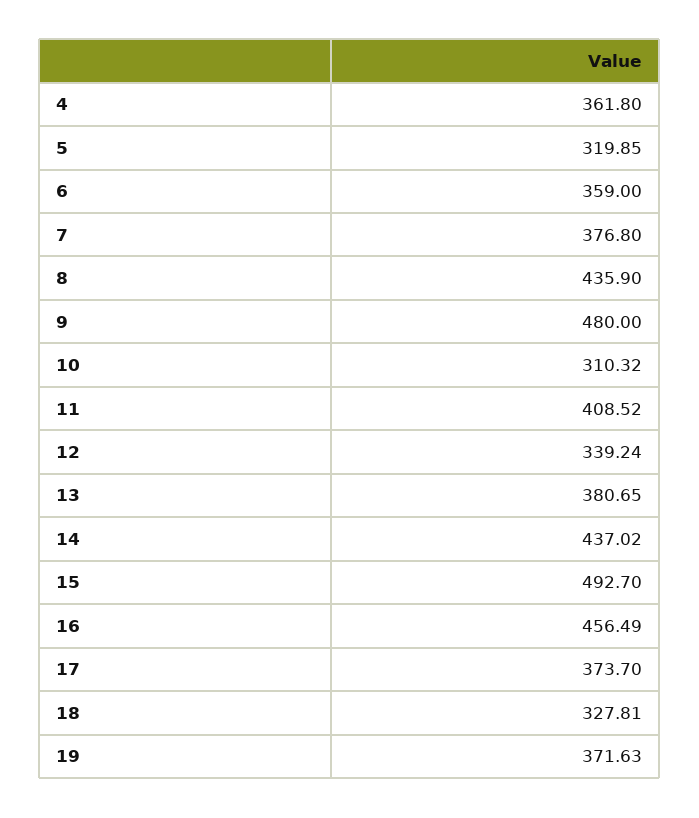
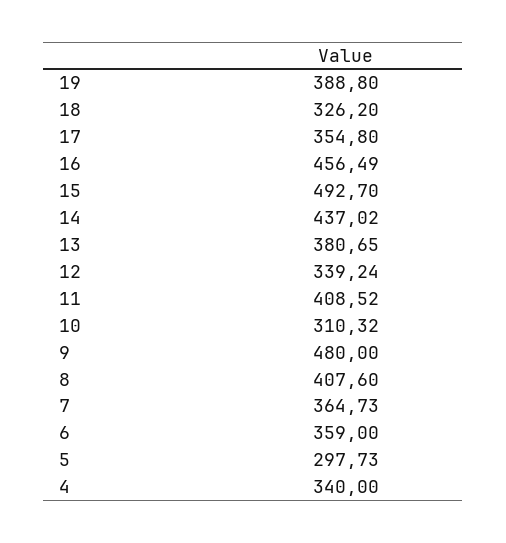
4: 361.8 -> 340
5: 319.85 -> 297.73
7: 376.8 -> 364.73
8: 435.9 -> 407.6
17: 373.7 -> 354.8
18: 327.81 -> 326.2
19: 371.63 -> 388.8

